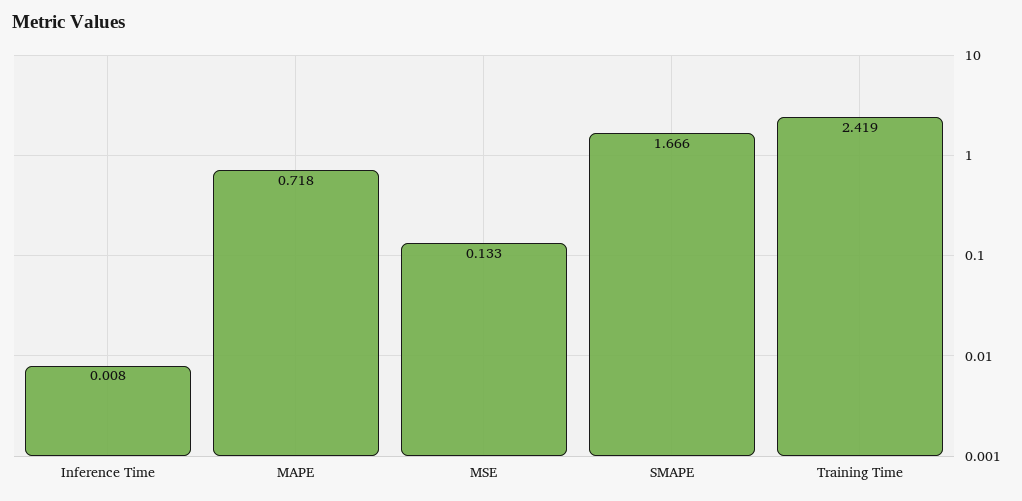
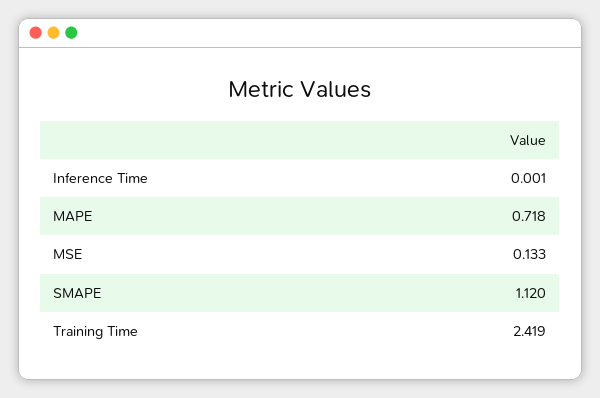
Inference Time: 0.008 -> 0.001
SMAPE: 1.666 -> 1.12

